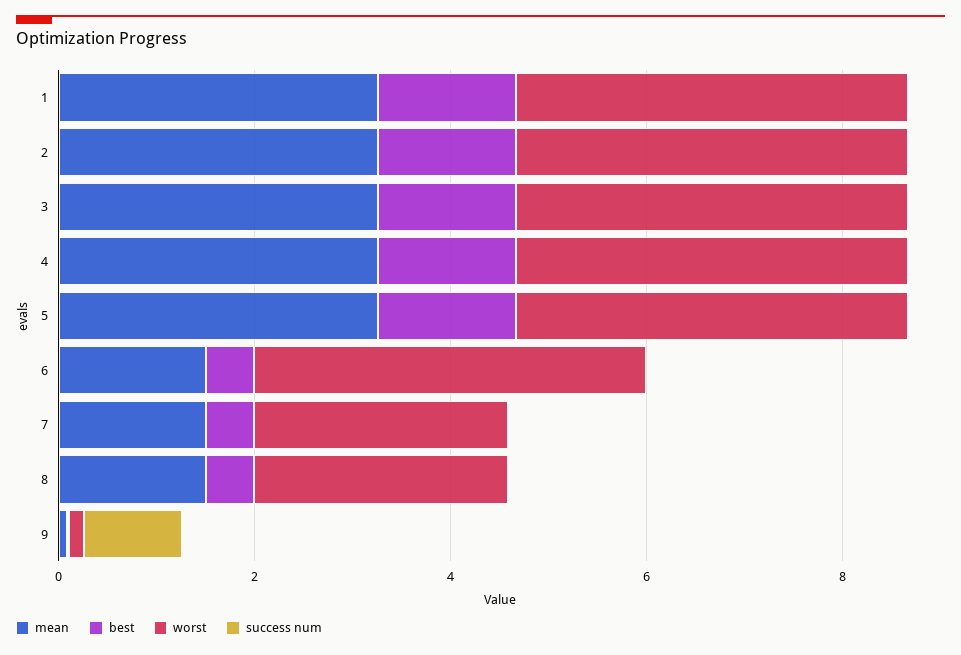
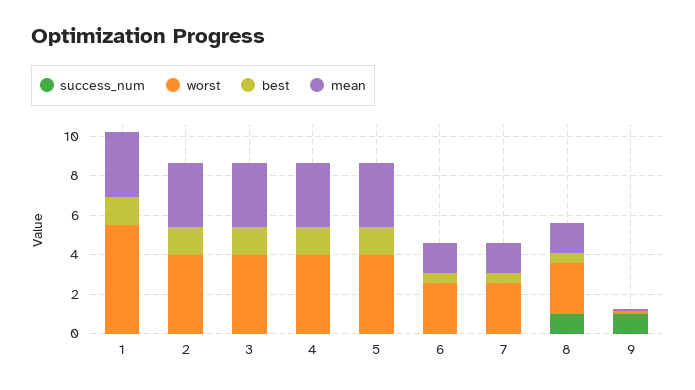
worst, 1: 4 -> 5.5
worst, 6: 4 -> 2.5
success num, 8: 0 -> 1

